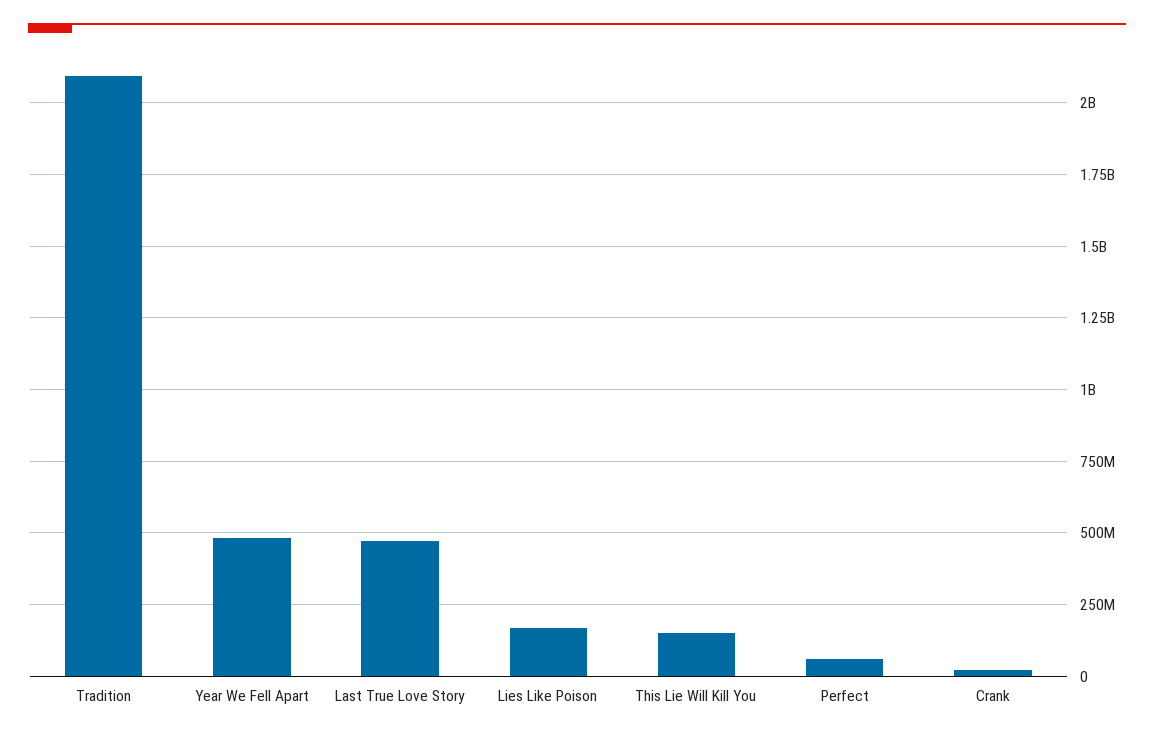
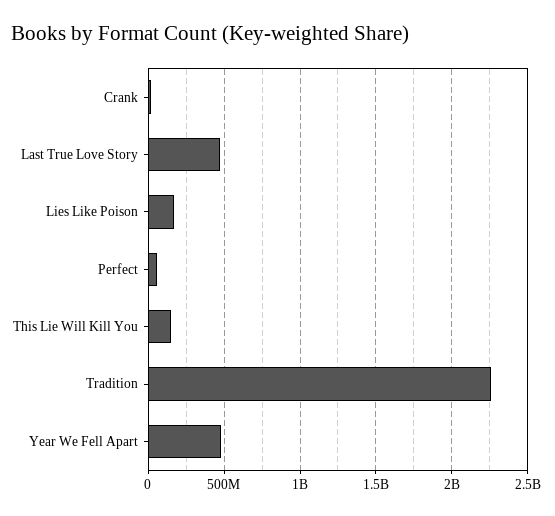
Tradition: 2100000000 -> 2250000000

